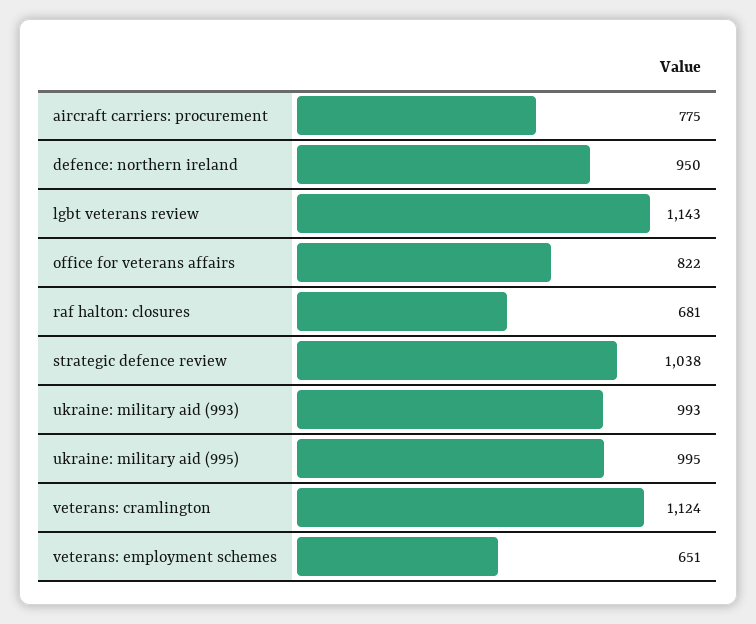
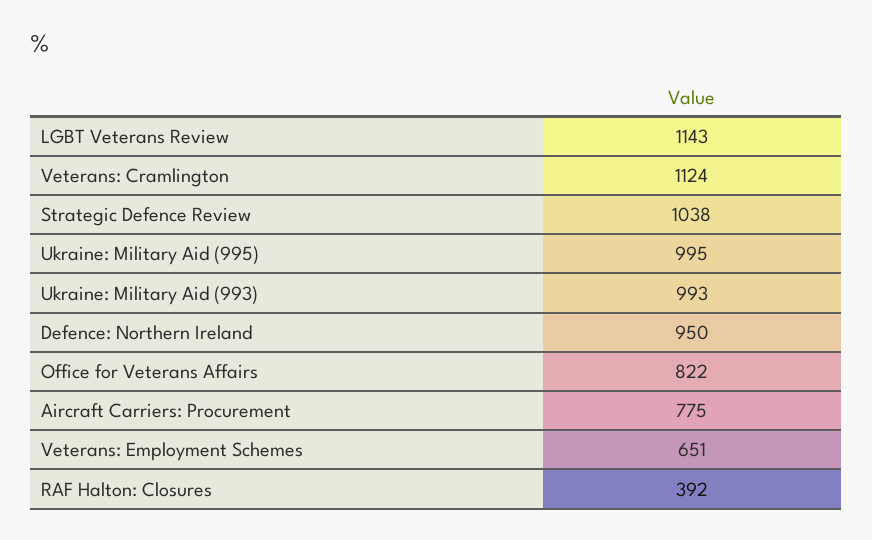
raf halton: closures: 681 -> 392

